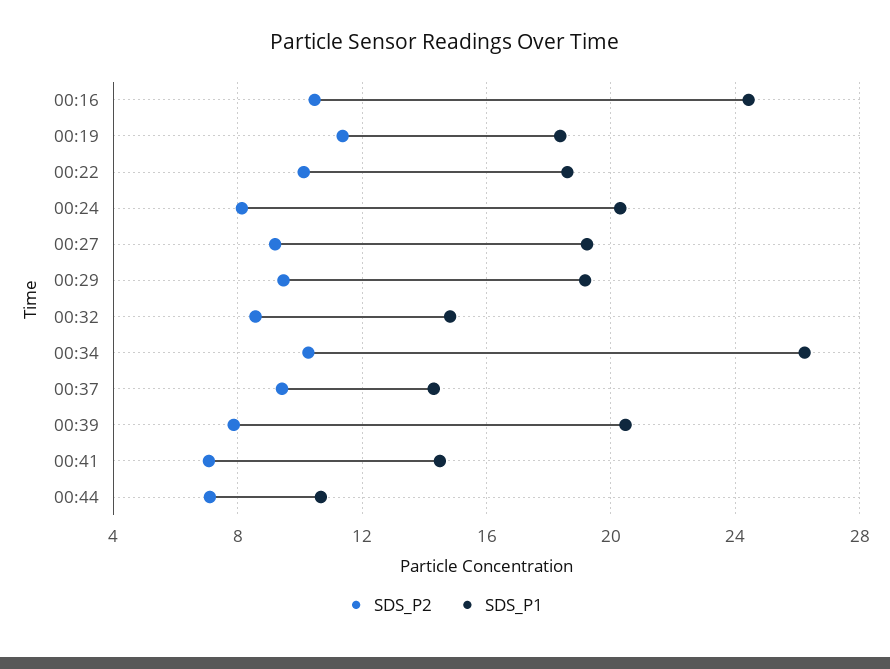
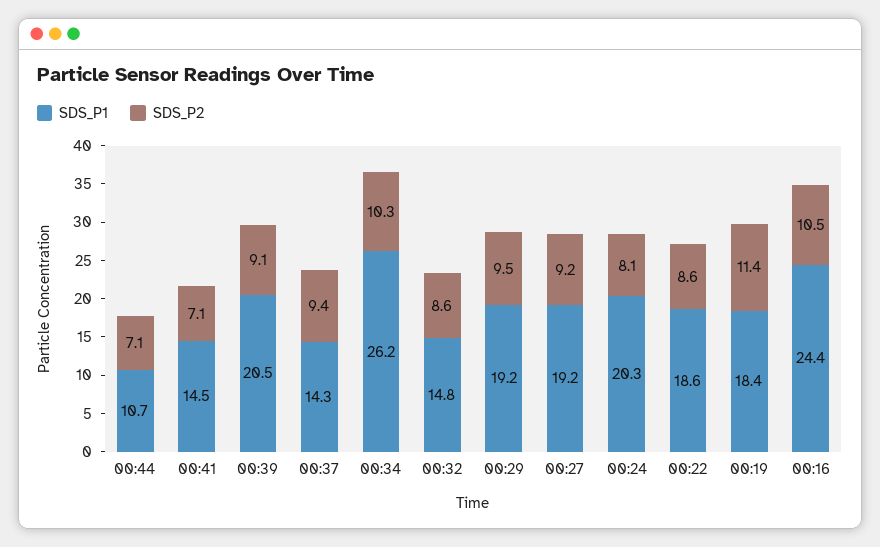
SDS_P2, 00:22: 10 -> 8.6
SDS_P2, 00:39: 8 -> 9.1

